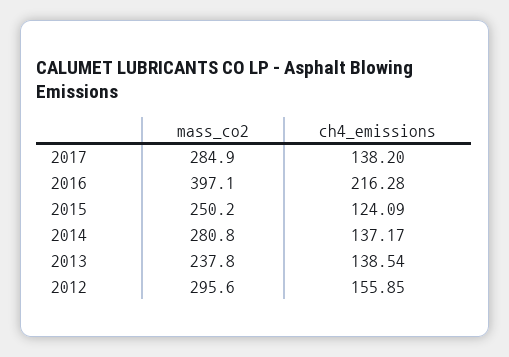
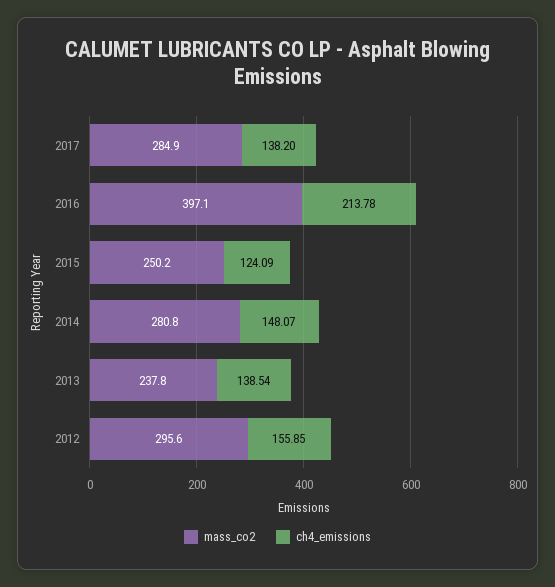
ch4_emissions, 2016: 216.28 -> 213.78
ch4_emissions, 2014: 137.17 -> 148.07

